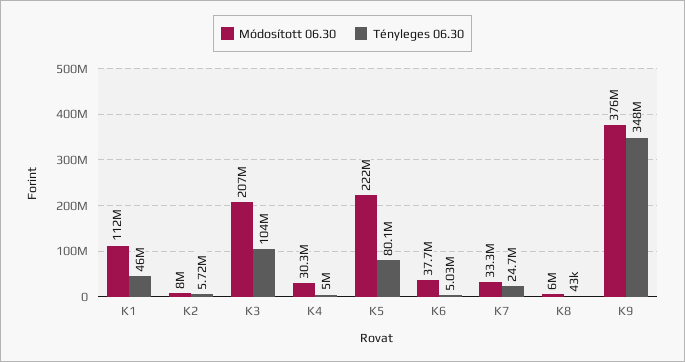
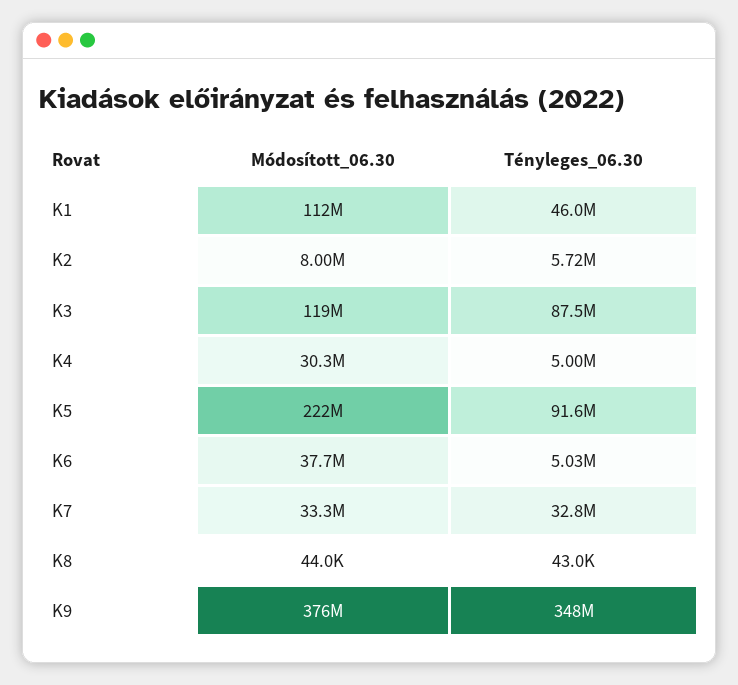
Módosított 06.30, K3: 207000000 -> 119000000
Tényleges 06.30, K3: 104000000 -> 87500000
Tényleges 06.30, K5: 80100000 -> 91600000
Tényleges 06.30, K7: 24700000 -> 32800000
Módosított 06.30, K8: 6000000 -> 44000

